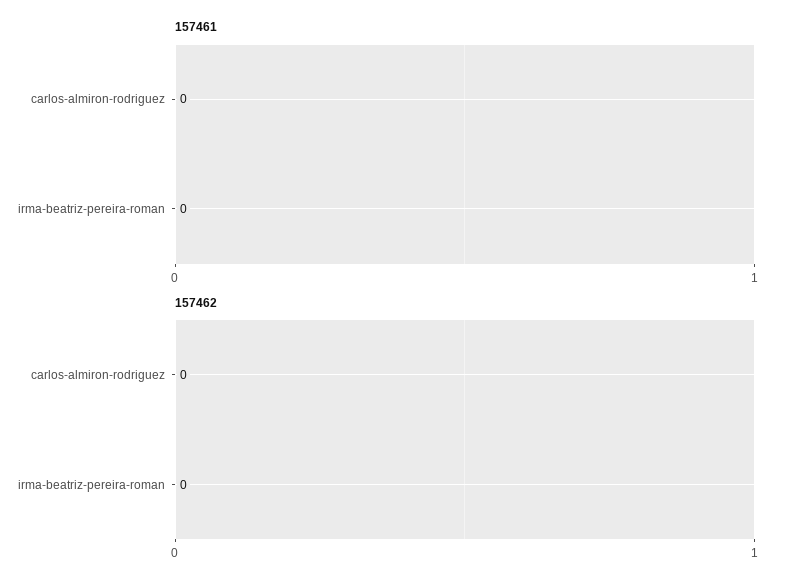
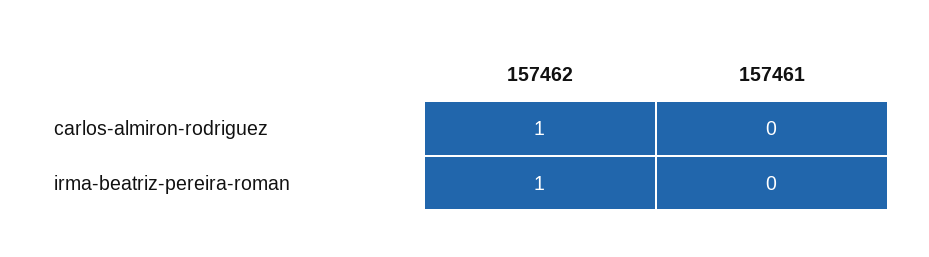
157462, carlos-almiron-rodriguez: 0 -> 1
157462, irma-beatriz-pereira-roman: 0 -> 1

